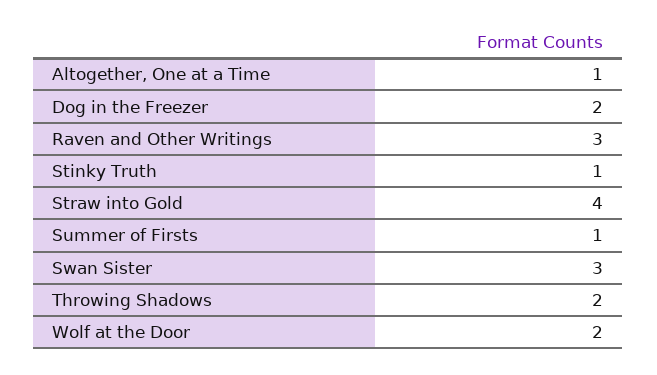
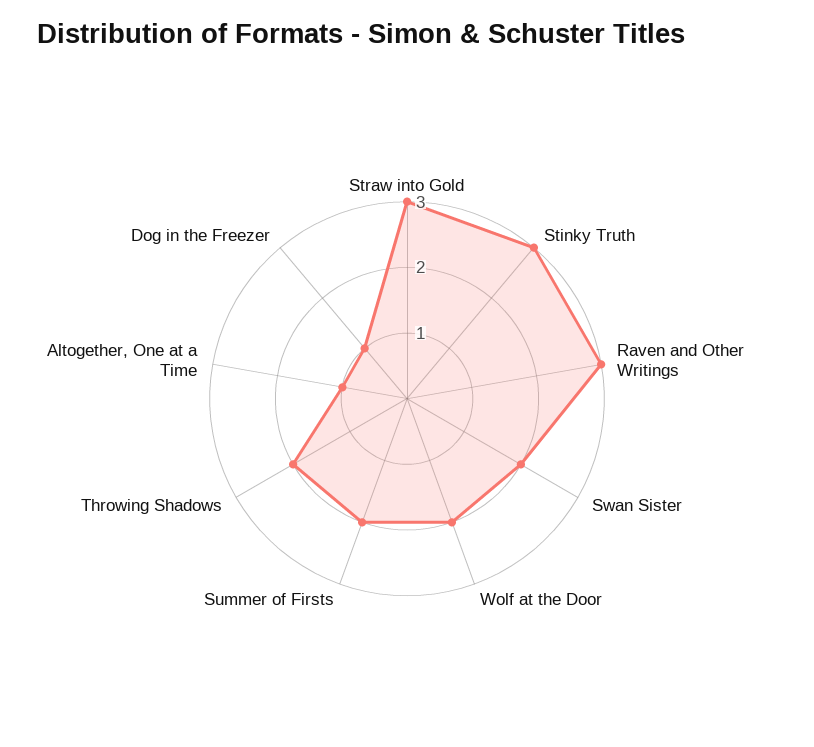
Dog in the Freezer: 2 -> 1
Stinky Truth: 1 -> 3
Straw into Gold: 4 -> 3
Summer of Firsts: 1 -> 2
Swan Sister: 3 -> 2

